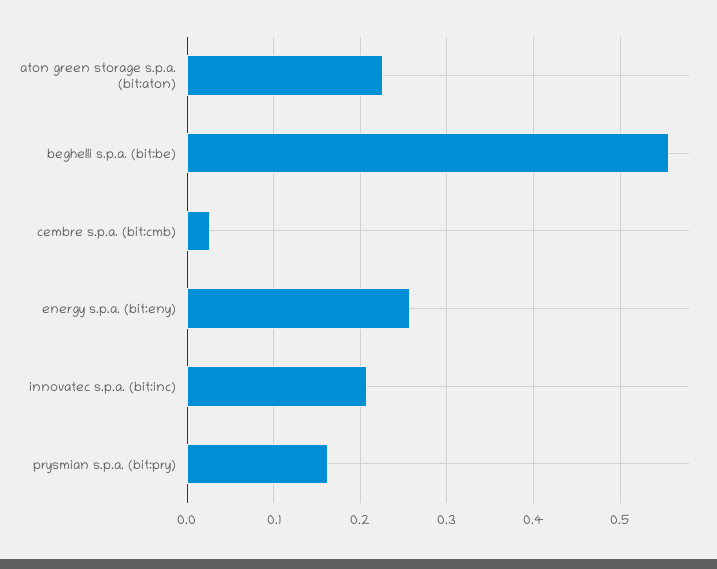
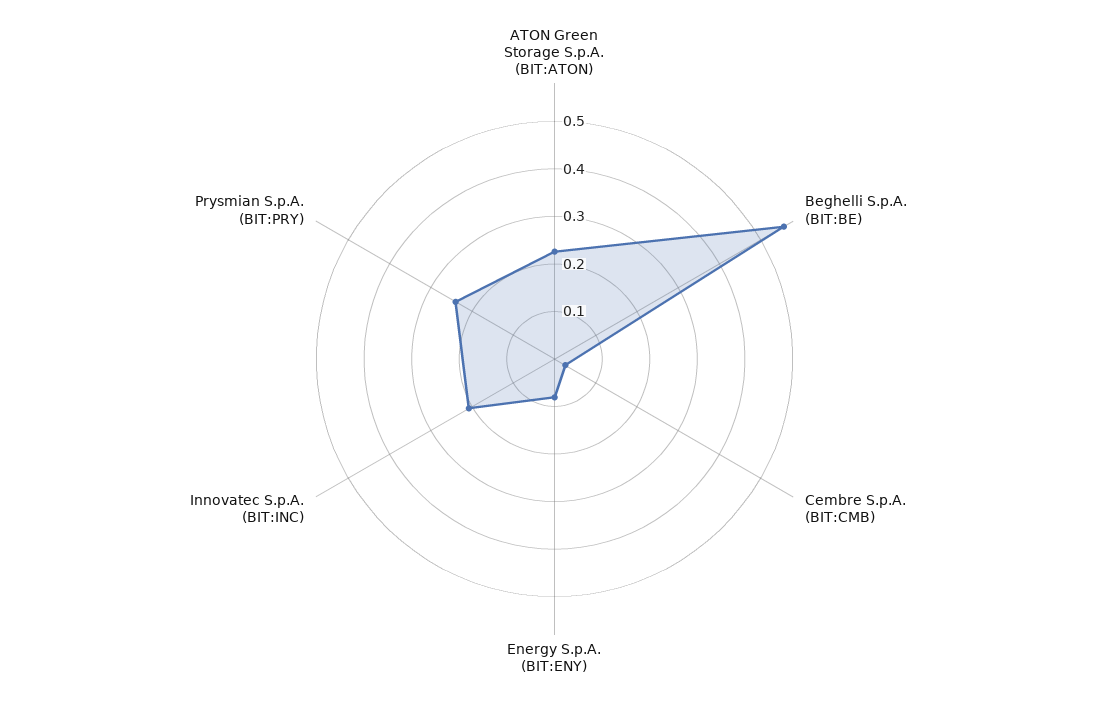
energy s.p.a. (bit:eny): 0.26 -> 0.08
prysmian s.p.a. (bit:pry): 0.16 -> 0.24

